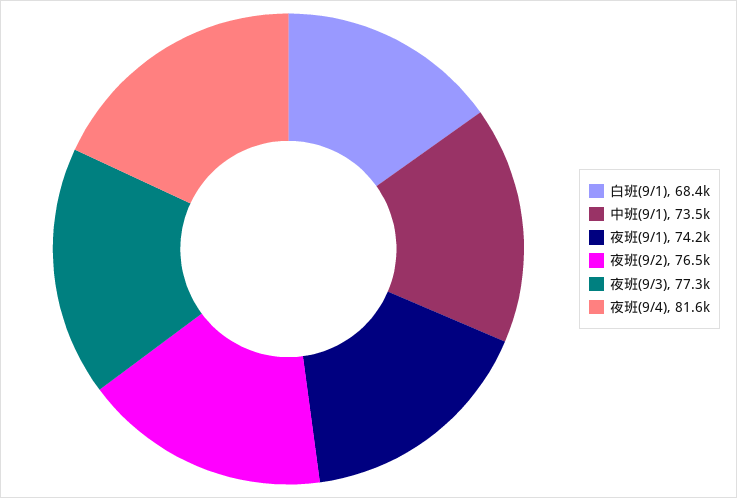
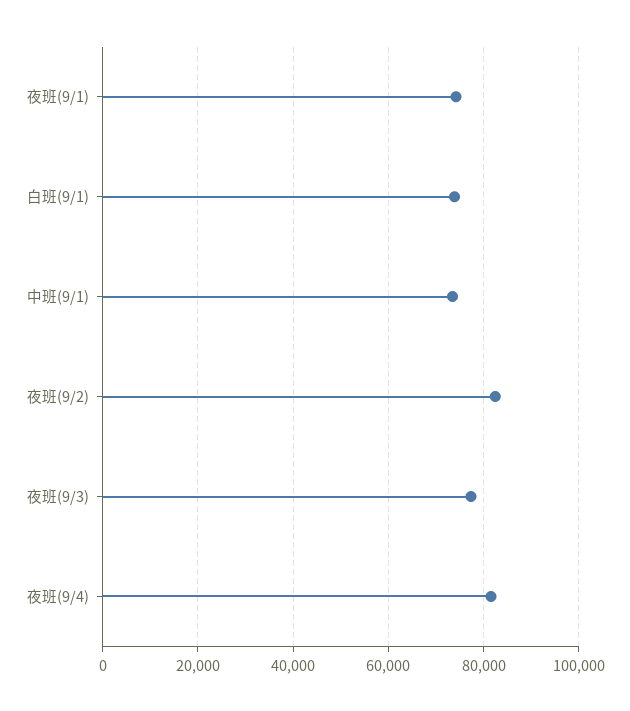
白班(9/1): 68400 -> 74000
夜班(9/2): 76500 -> 82000

